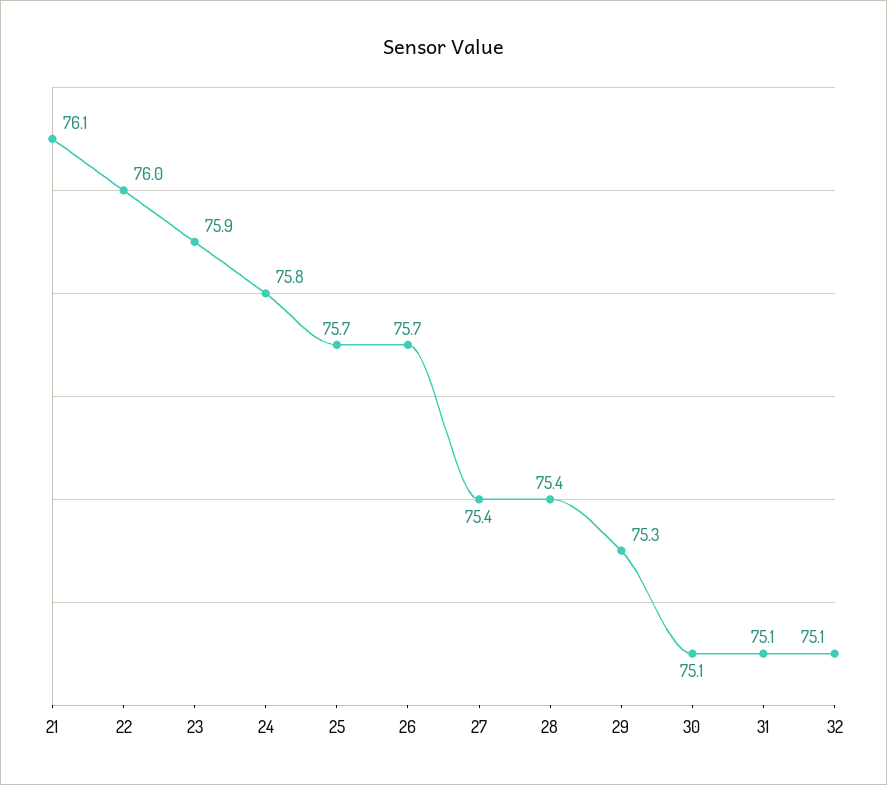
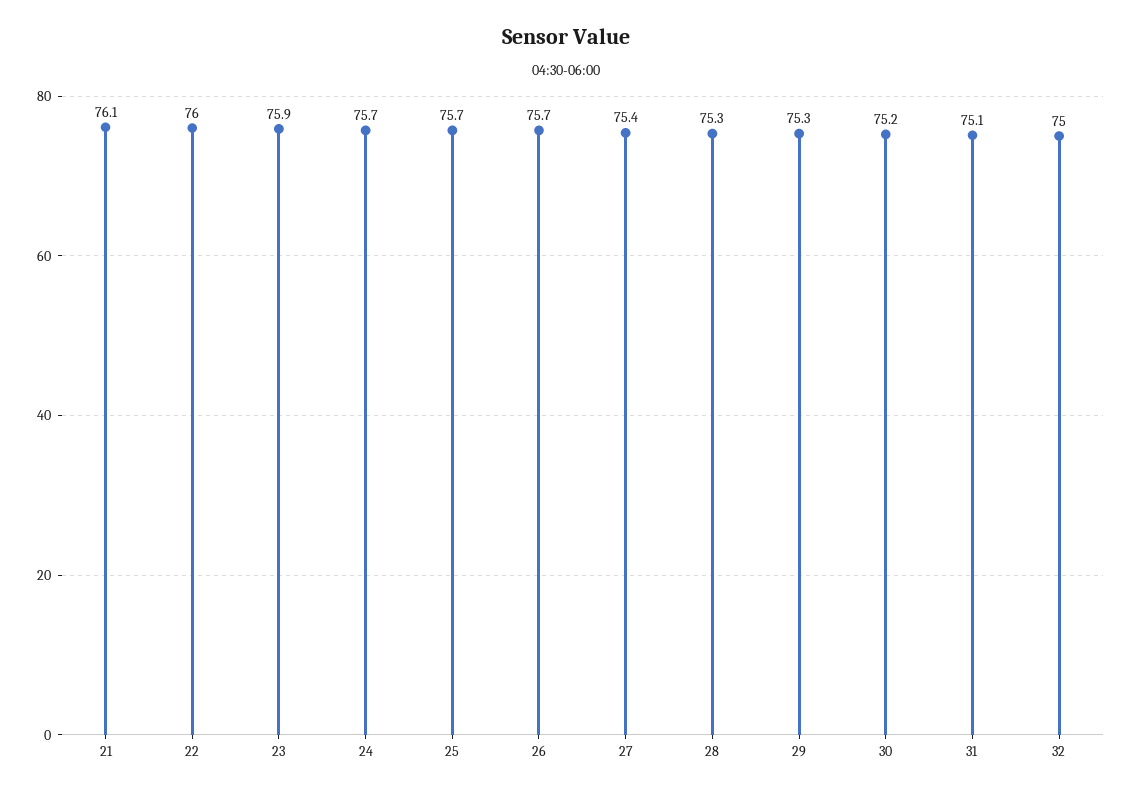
24: 75.8 -> 75.7
28: 75.4 -> 75.3
30: 75.1 -> 75.2
32: 75.1 -> 75

